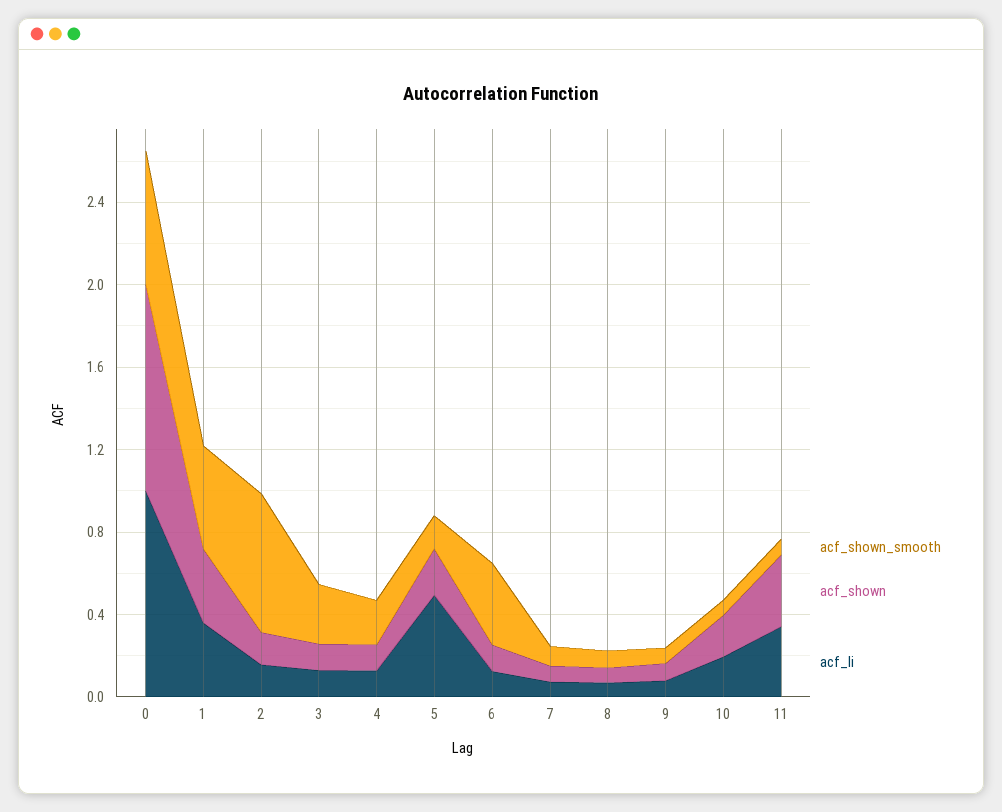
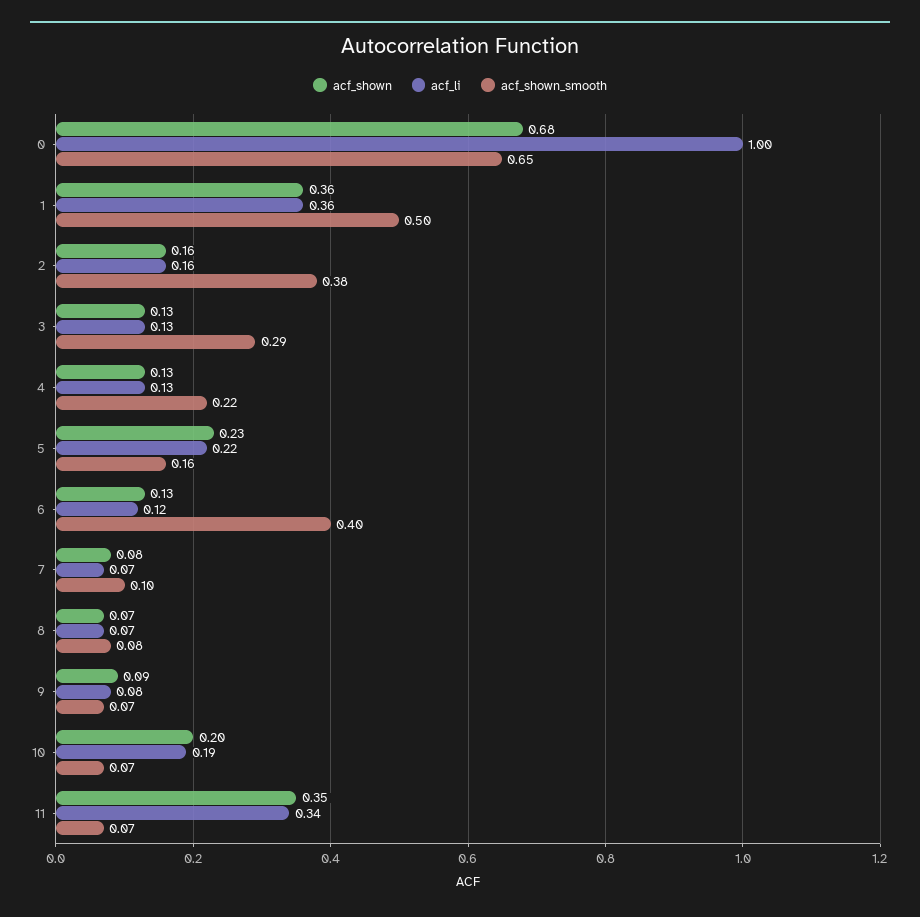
acf_shown, 0: 1 -> 0.68
acf_shown_smooth, 2: 0.7 -> 0.38
acf_li, 5: 0.5 -> 0.22

